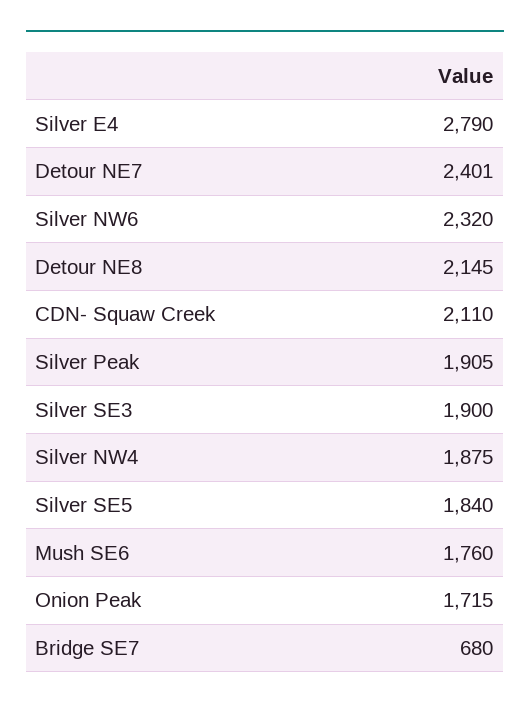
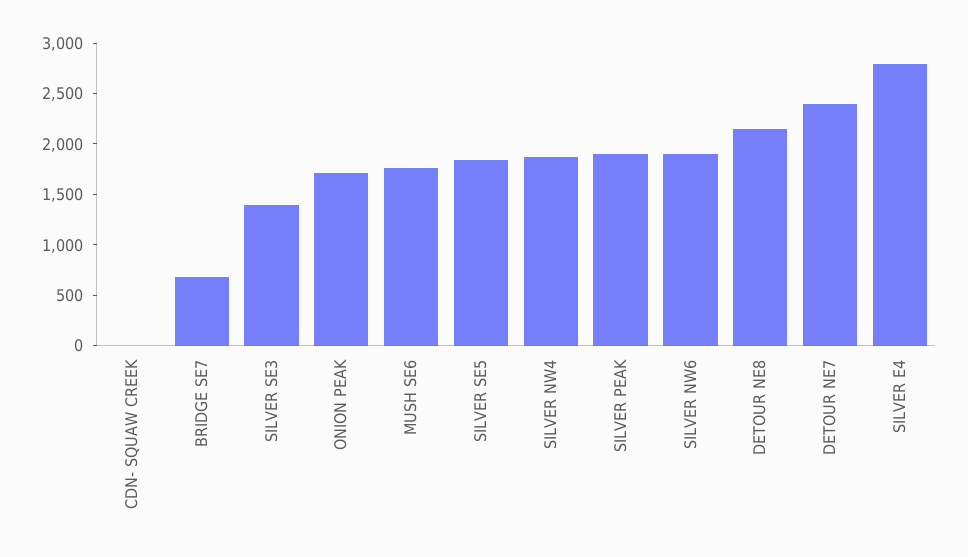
Silver NW6: 2320 -> 1900
CDN- Squaw Creek: 2110 -> 0
Silver SE3: 1900 -> 1400

